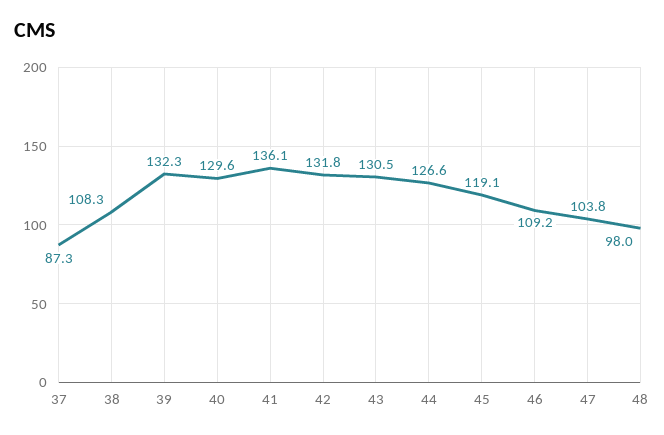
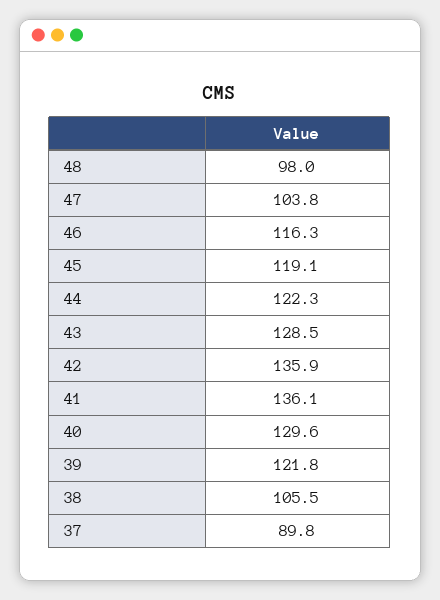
37: 87.3 -> 89.8
38: 108.3 -> 105.5
39: 132.3 -> 121.8
42: 131.8 -> 135.9
43: 130.5 -> 128.5
44: 126.6 -> 122.3
46: 109.2 -> 116.3

